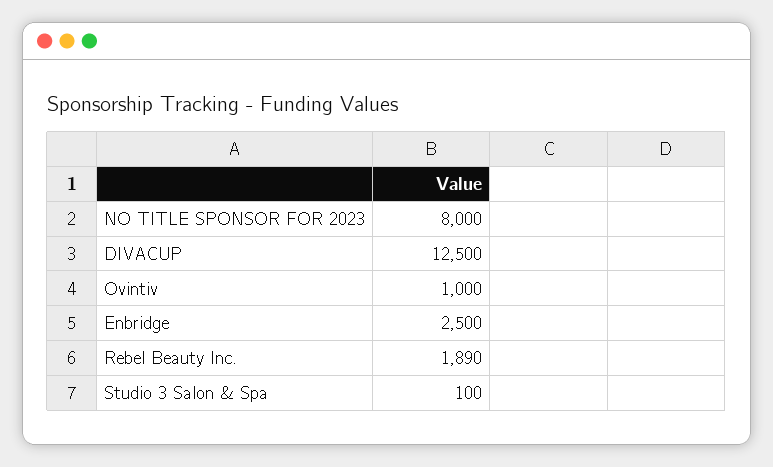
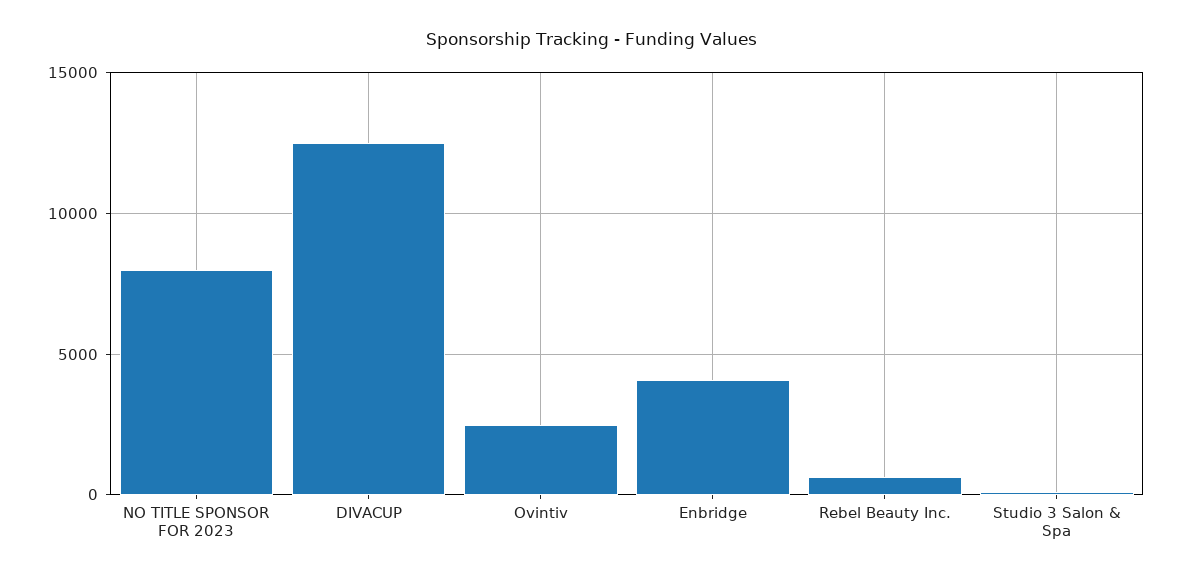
Ovintiv: 1000 -> 2500
Enbridge: 2500 -> 4000
Rebel Beauty Inc.: 1890 -> 500

